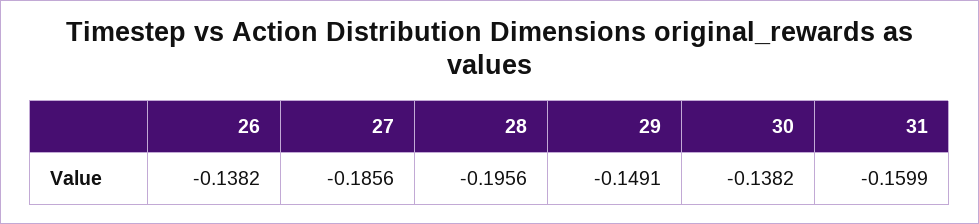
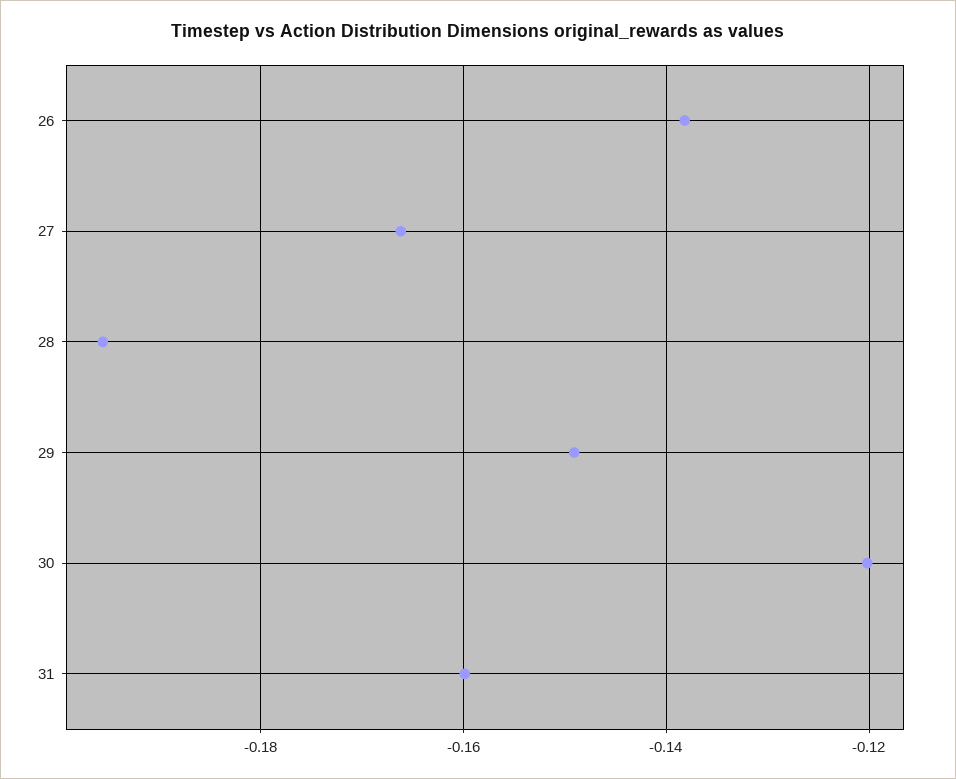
27: -0.1856 -> -0.166
30: -0.1382 -> -0.12

